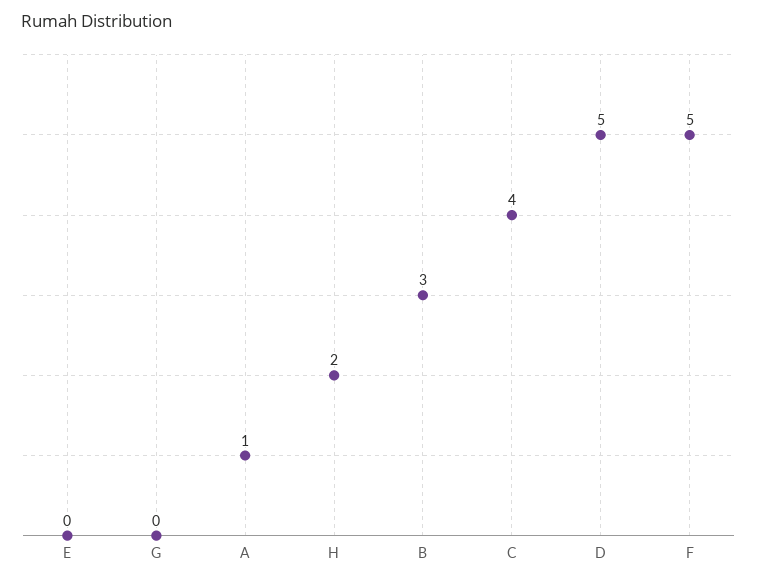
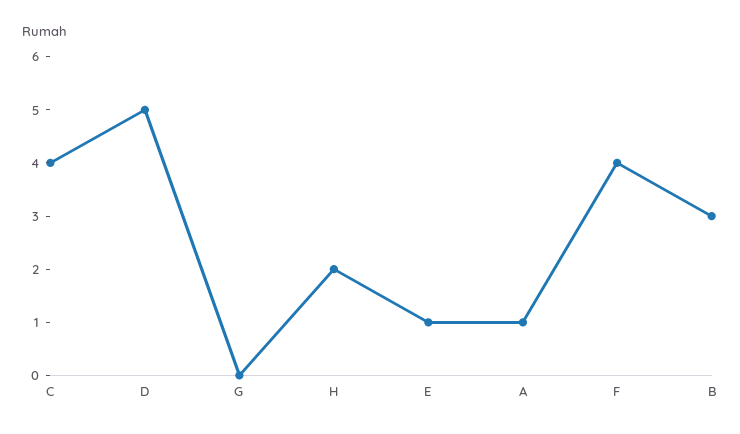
E: 0 -> 1
F: 5 -> 4

